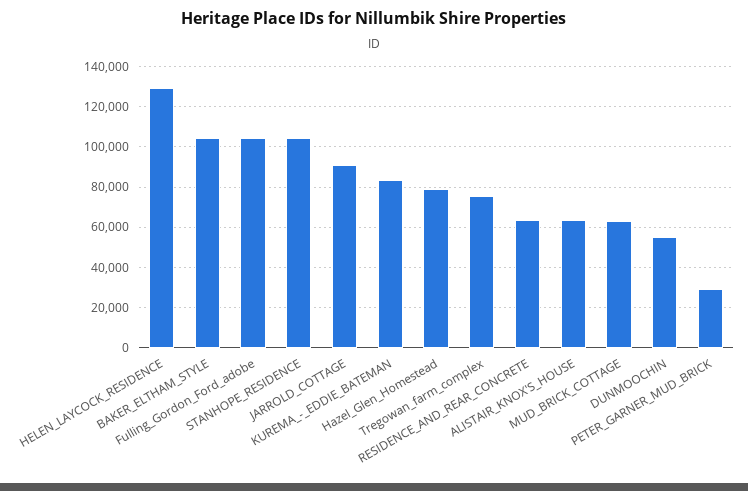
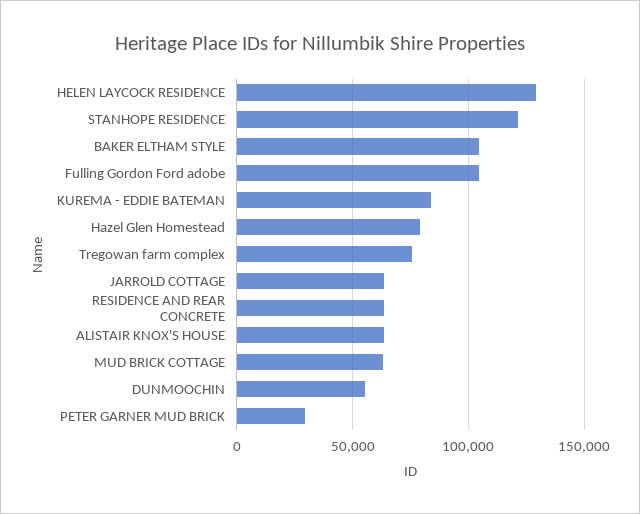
STANHOPE_RESIDENCE: 105000 -> 120000
JARROLD_COTTAGE: 90000 -> 65000

